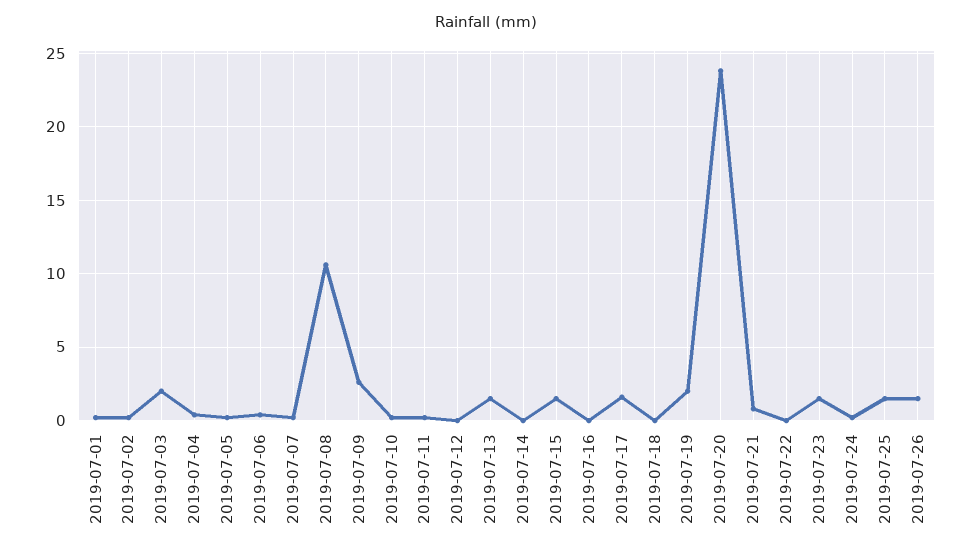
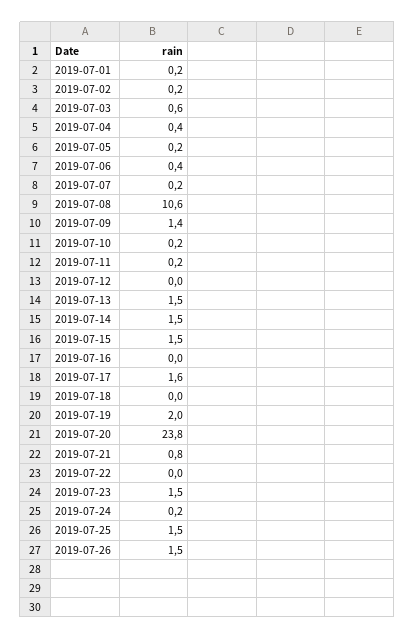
2019-07-03: 2 -> 0.6
2019-07-09: 2.5 -> 1.4
2019-07-14: 0 -> 1.5

